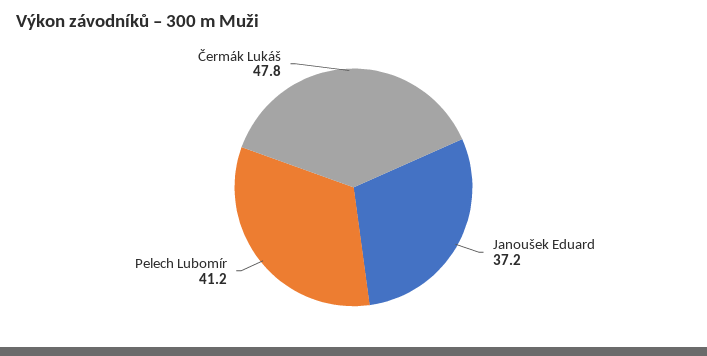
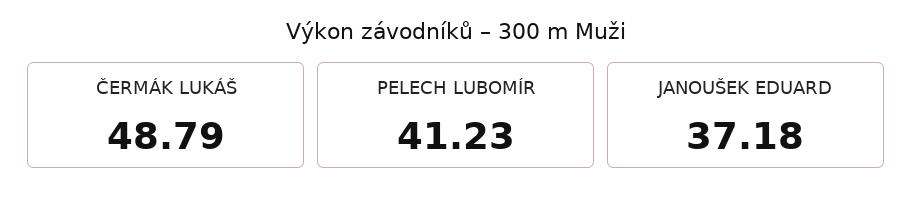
Čermák Lukáš: 47.8 -> 48.79

